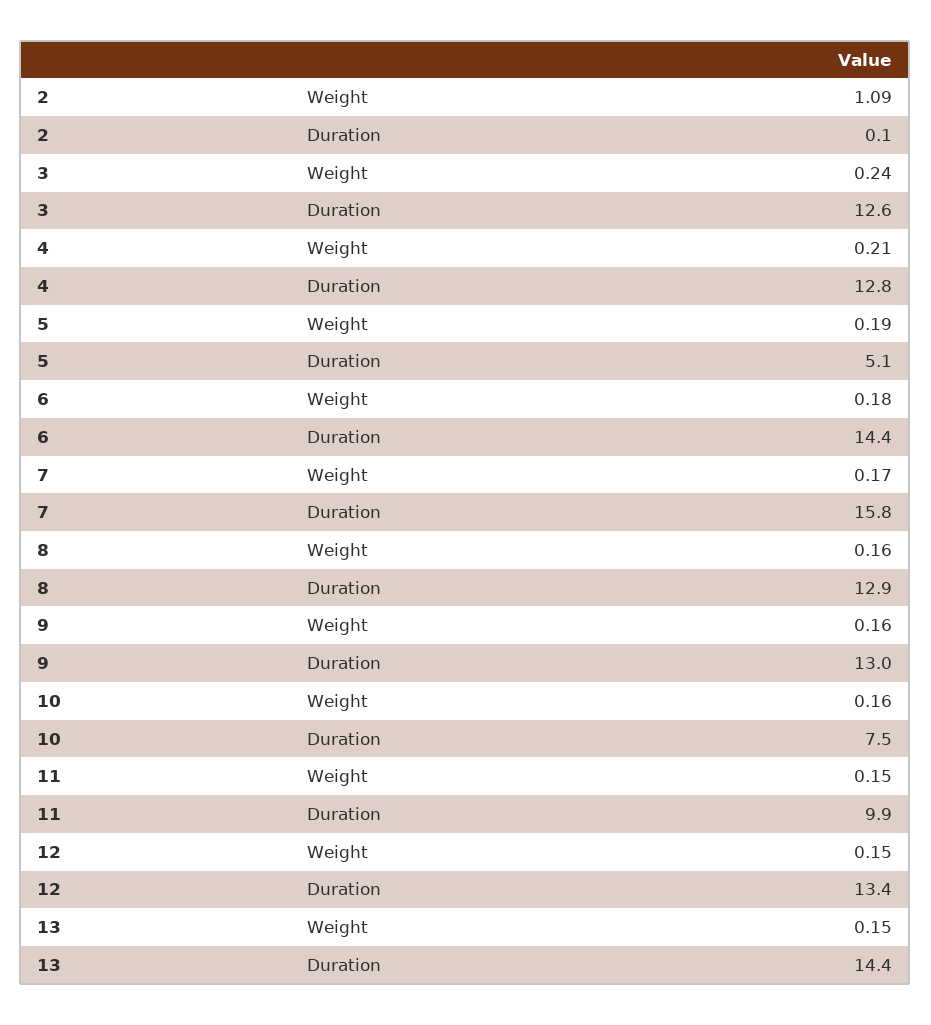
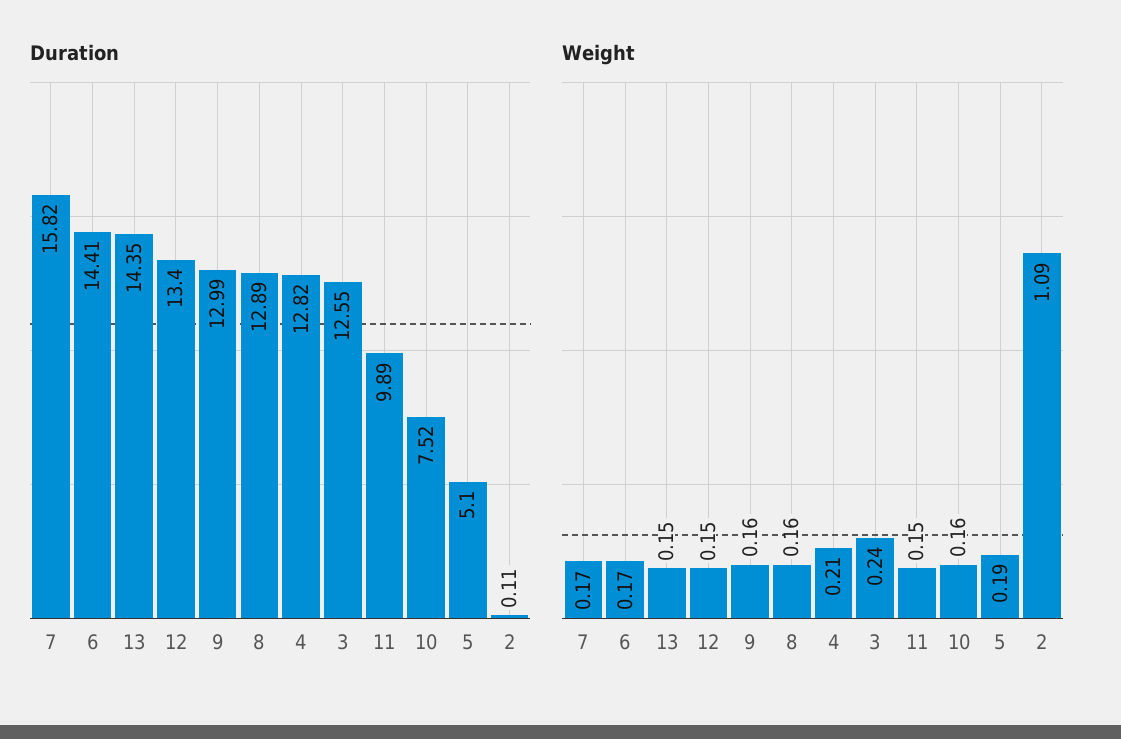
Weight, 6: 0.18 -> 0.17

